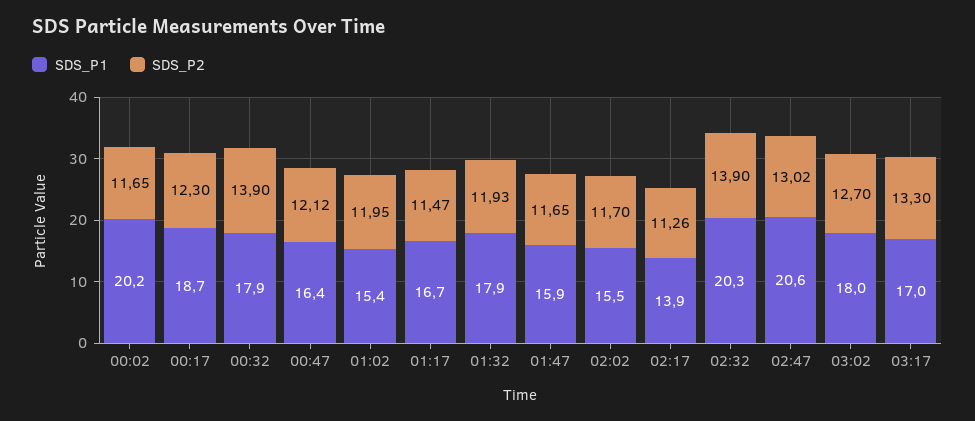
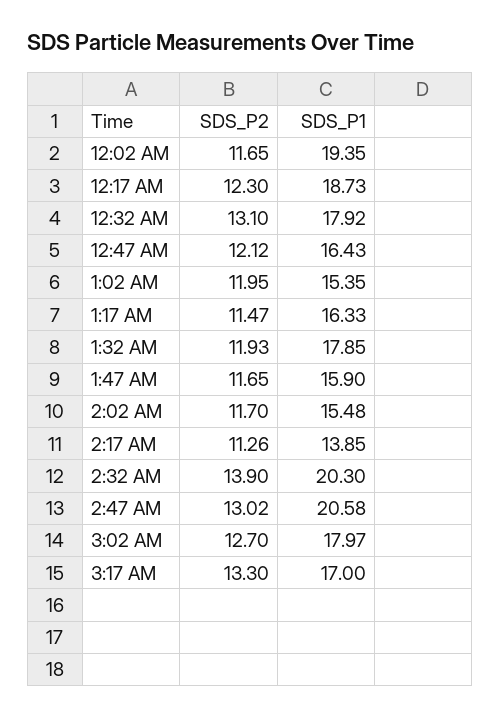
SDS_P1, 00:02: 20.2 -> 19.35
SDS_P2, 00:32: 13.9 -> 13.1
SDS_P1, 01:17: 16.7 -> 16.33

